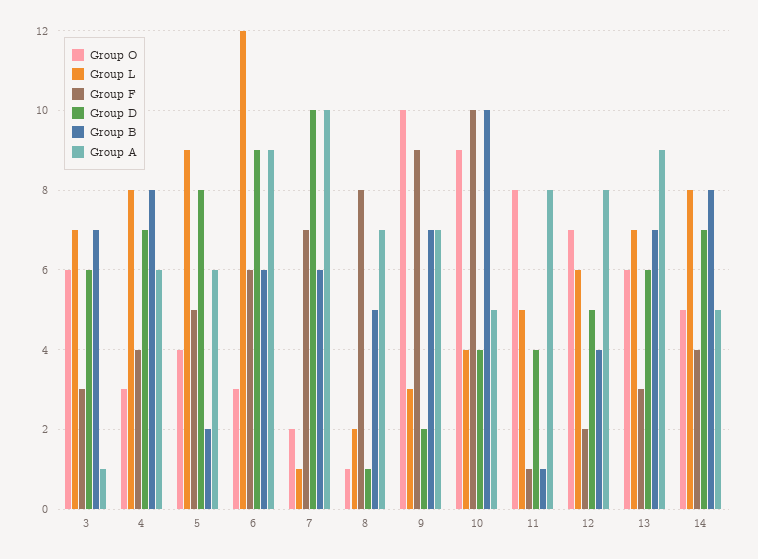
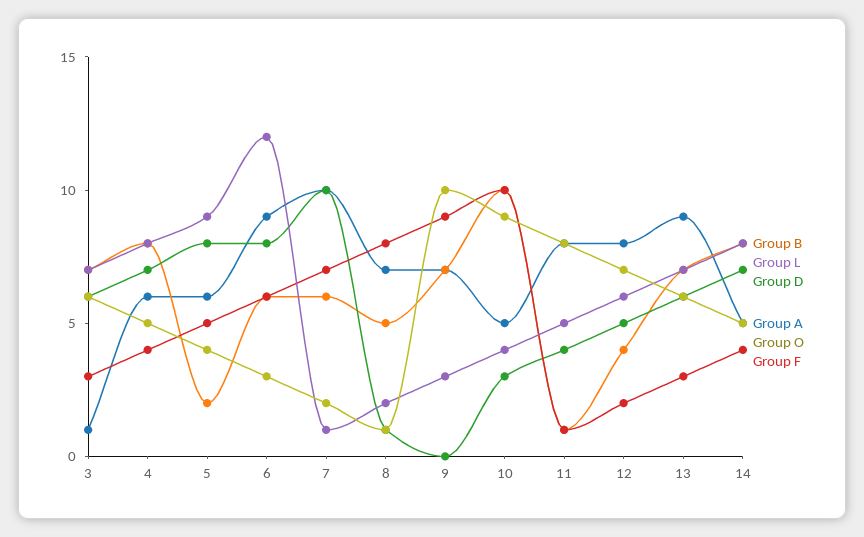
Group O, 4: 3 -> 5
Group D, 6: 9 -> 8
Group D, 9: 2 -> 0
Group D, 10: 4 -> 3

